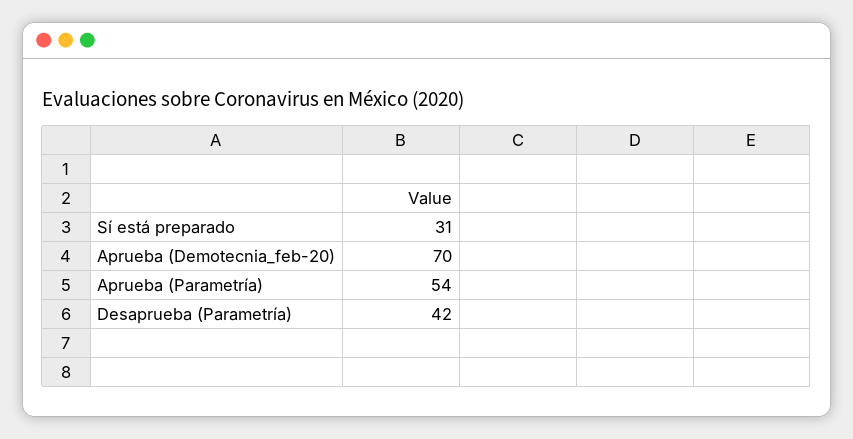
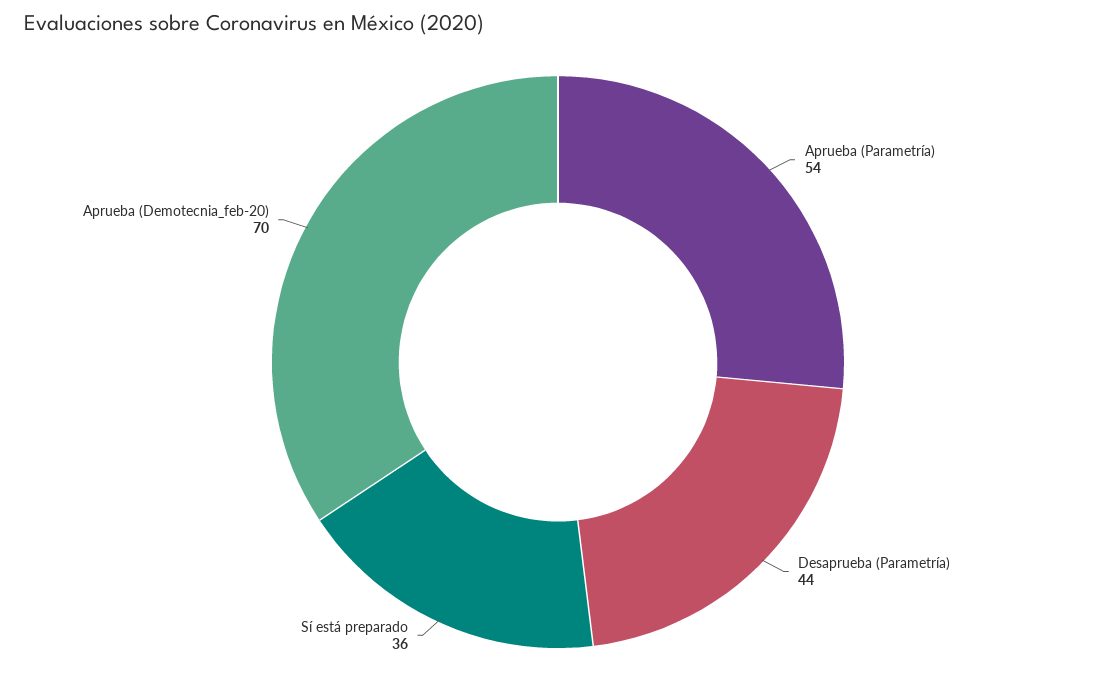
Sí está preparado: 31 -> 36
Desaprueba (Parametría): 42 -> 44

